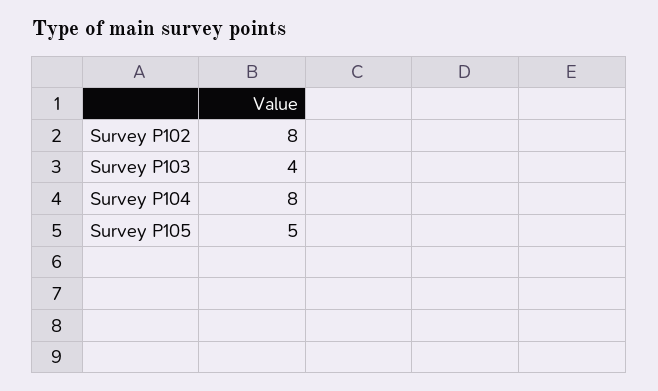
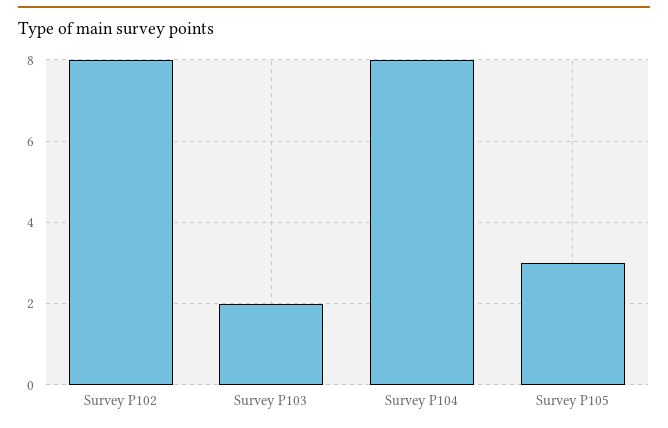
Survey P103: 4 -> 2
Survey P105: 5 -> 3

